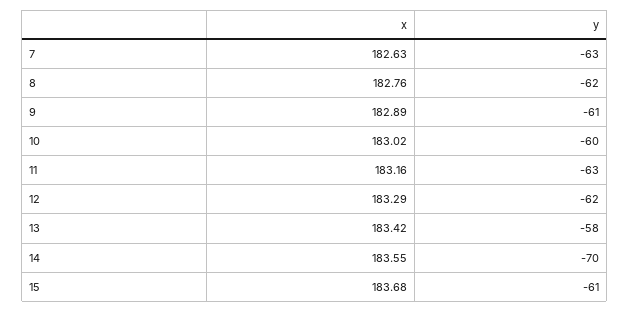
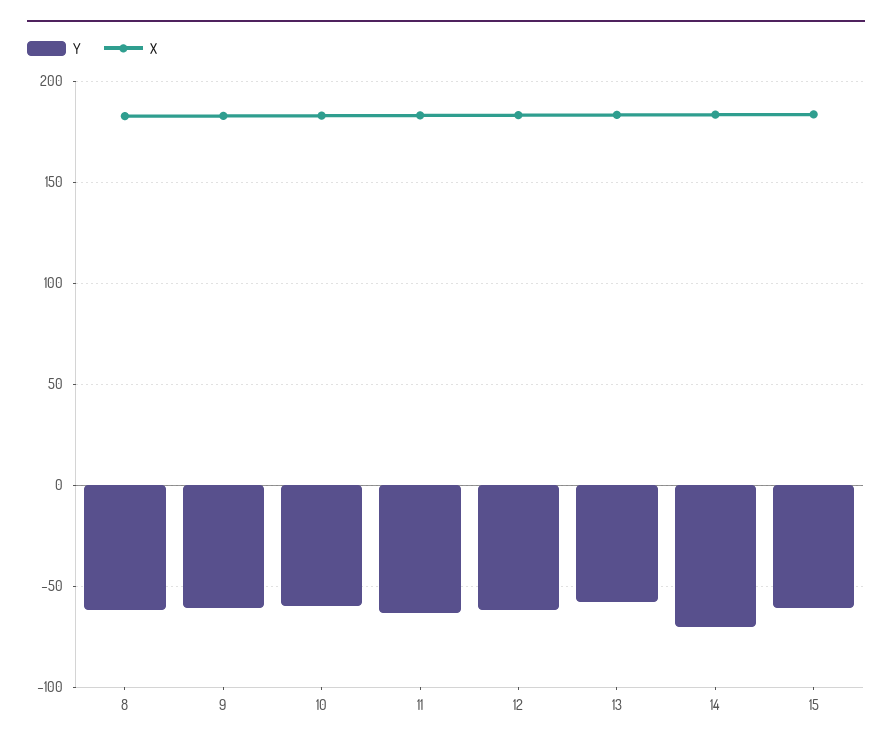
x, 7: 182.63 -> none
y, 7: -63 -> none

